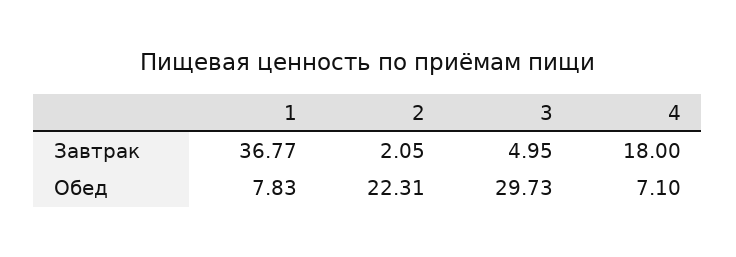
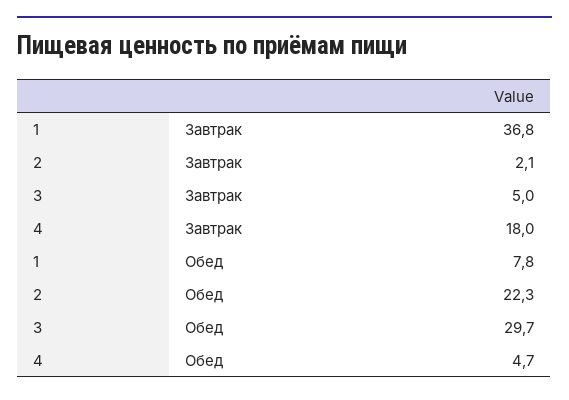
4, Обед: 7.1 -> 4.7

